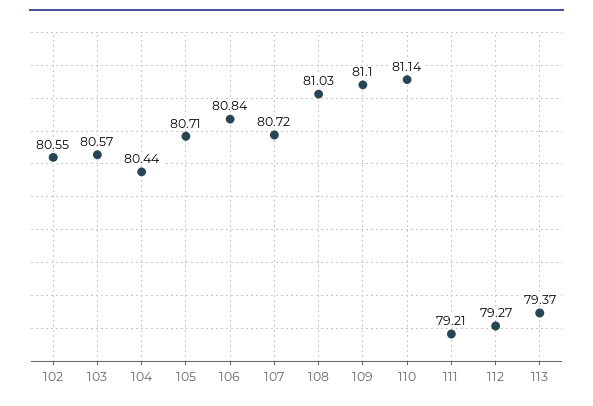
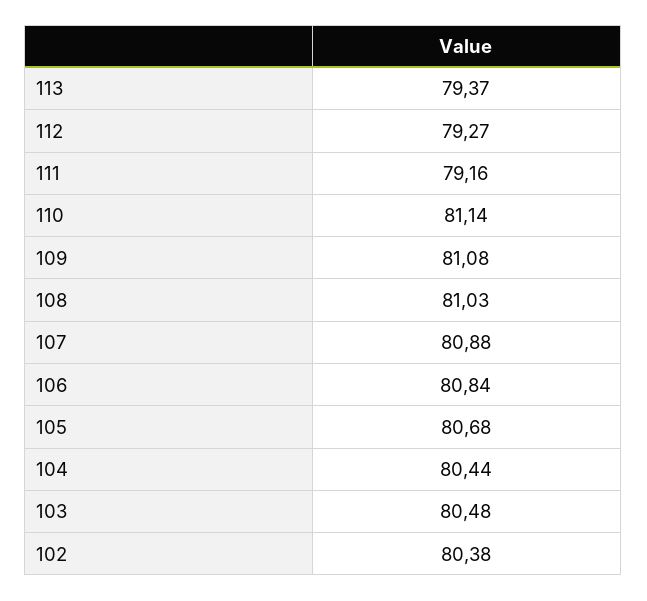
102: 80.55 -> 80.38
103: 80.57 -> 80.48
105: 80.71 -> 80.68
107: 80.72 -> 80.88
109: 81.1 -> 81.08
111: 79.21 -> 79.16

